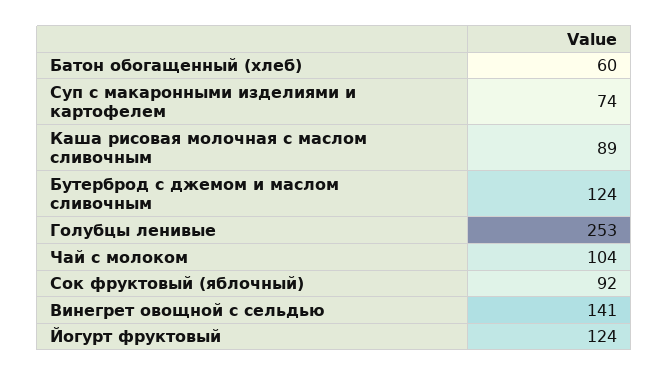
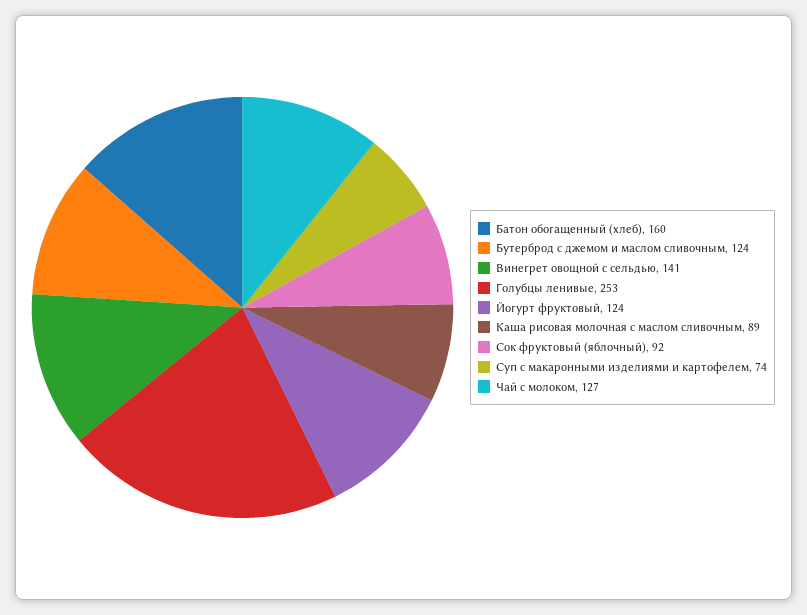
Батон обогащенный (хлеб): 60 -> 160
Чай с молоком: 104 -> 127

